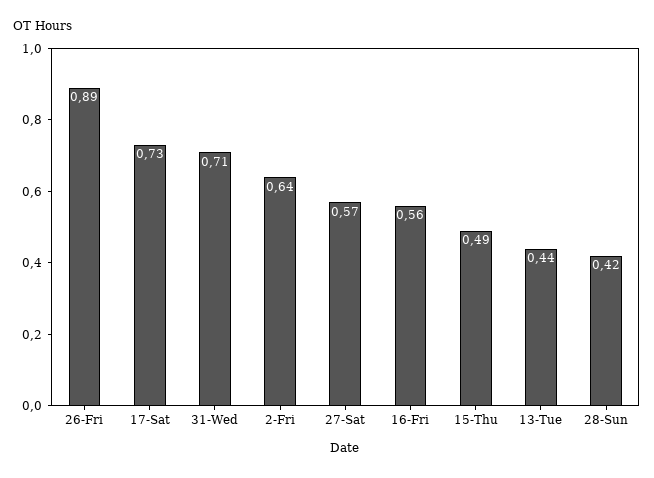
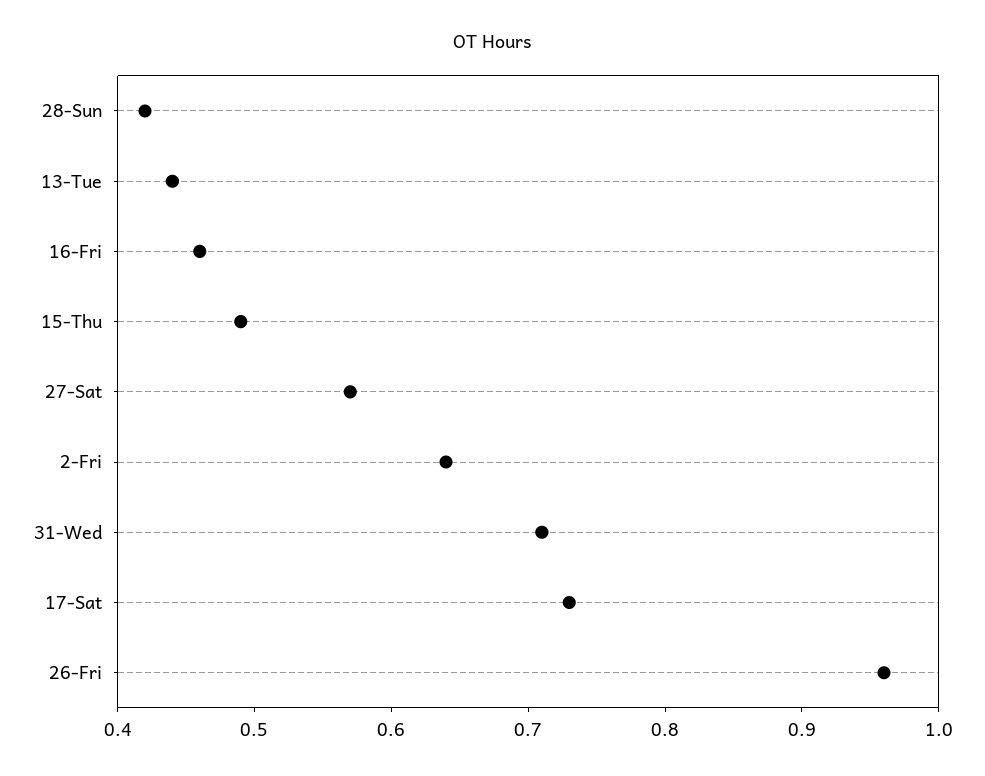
26-Fri: 0.89 -> 0.96
16-Fri: 0.56 -> 0.46

